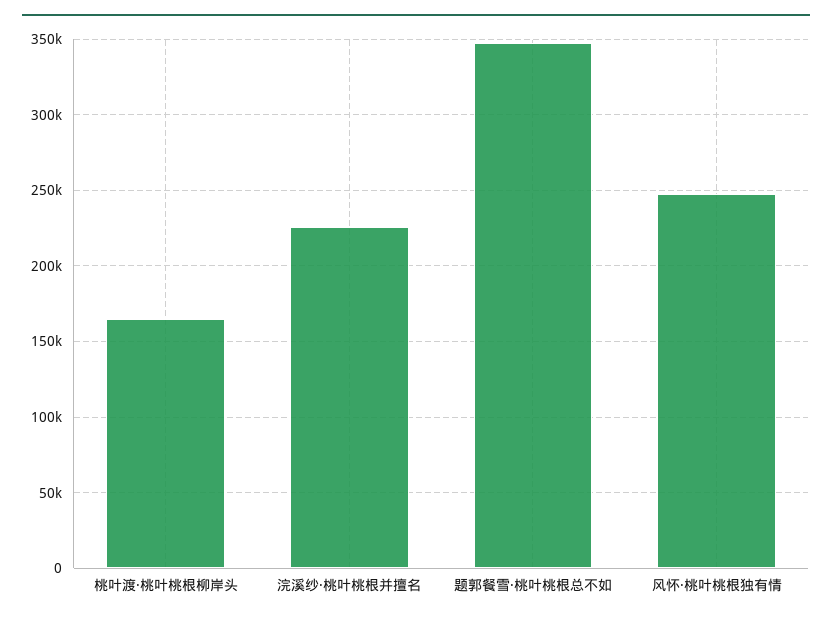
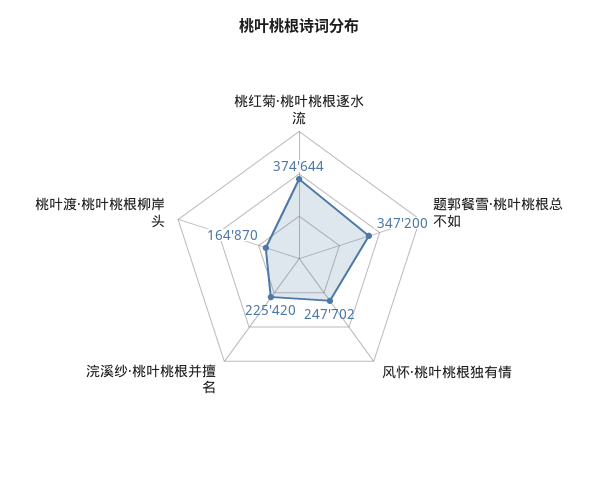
桃红菊·桃叶桃根逐水流: none -> 374644

